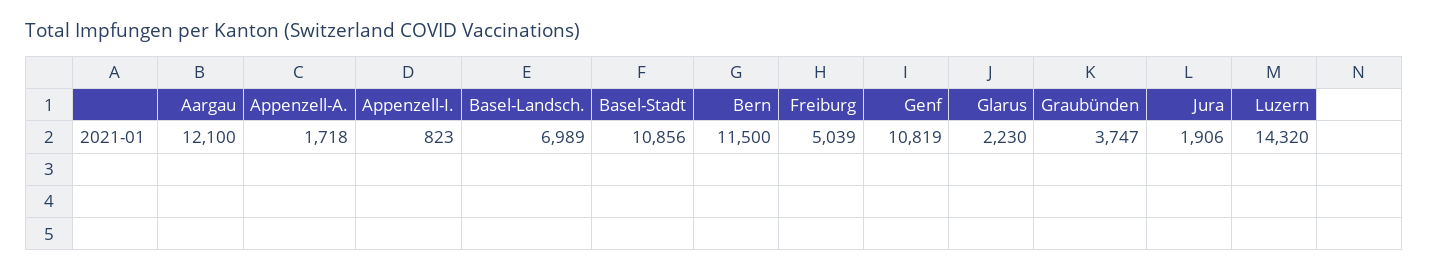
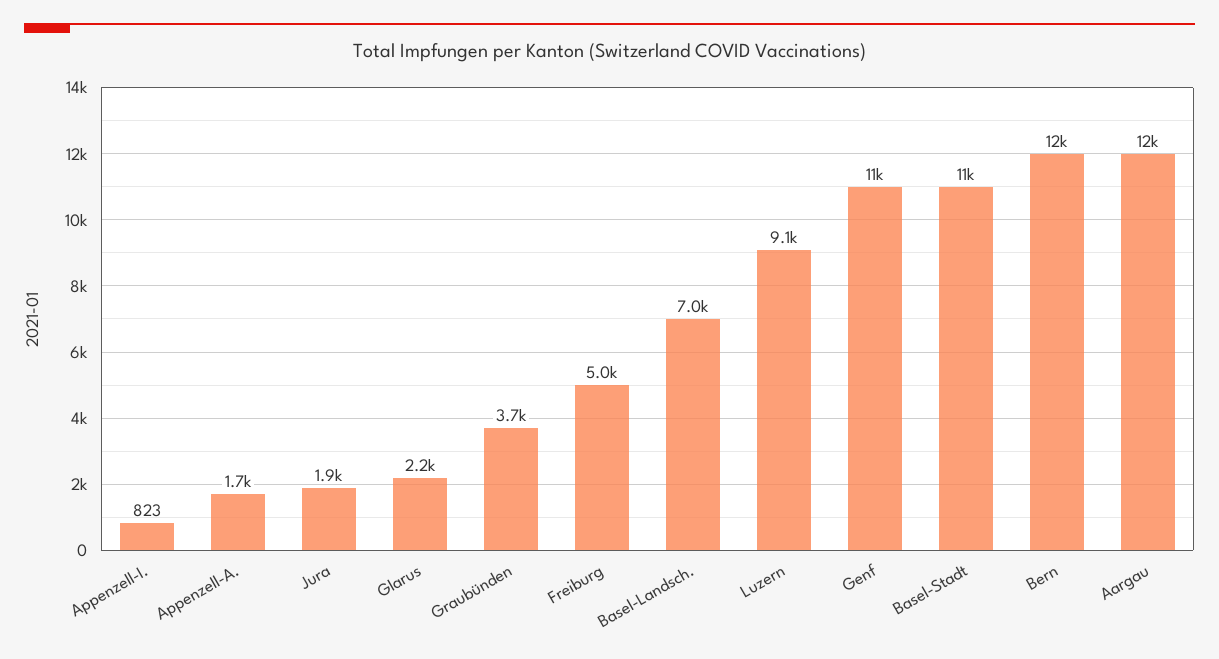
Luzern: 14320 -> 9100

